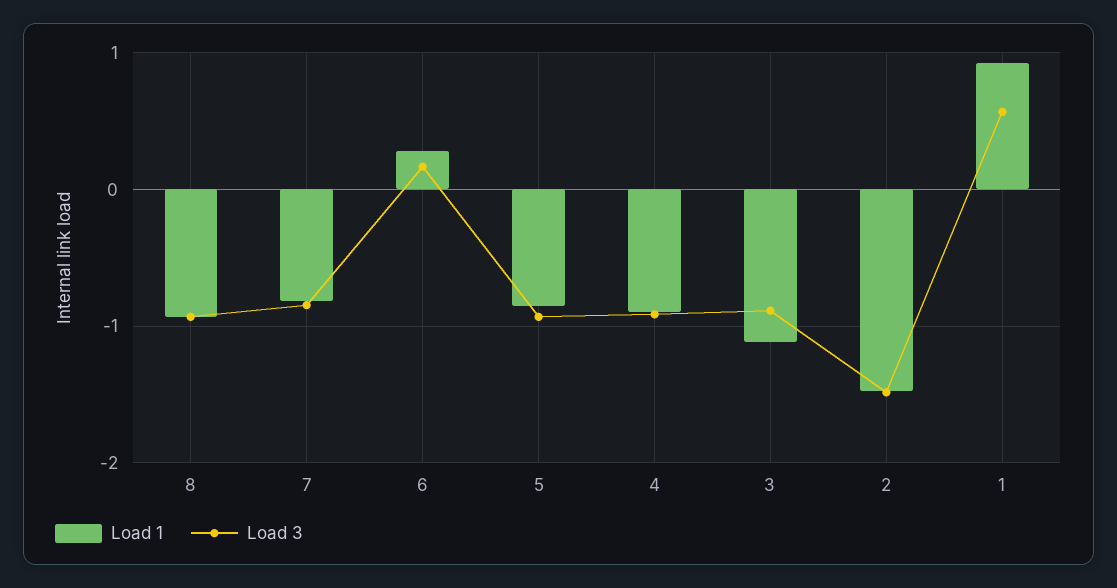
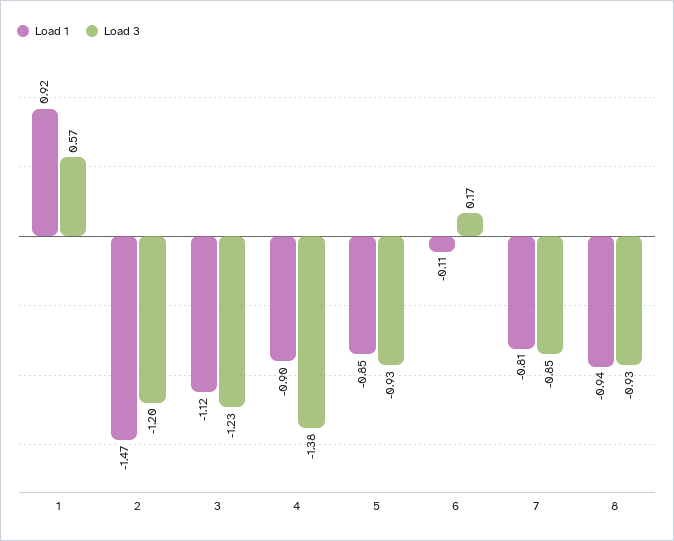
Load 1, 6: 0.3 -> -0.11
Load 3, 4: -0.9 -> -1.38
Load 3, 3: -0.9 -> -1.23
Load 3, 2: -1.5 -> -1.2

